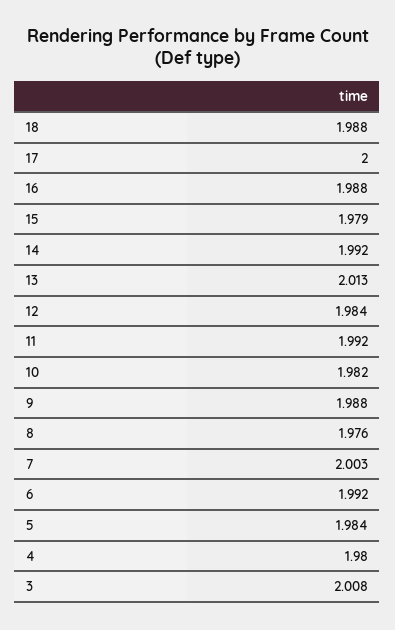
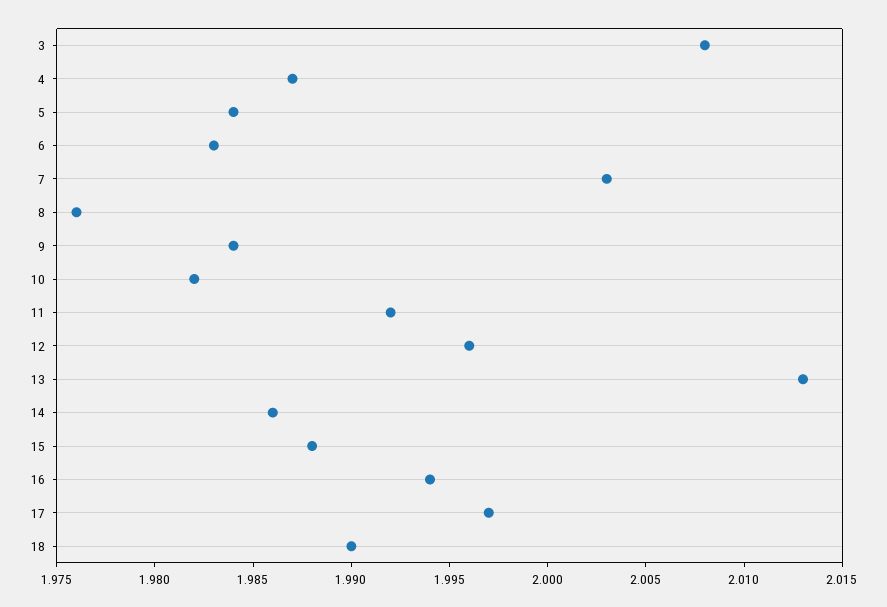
18: 1.988 -> 1.99
17: 2 -> 1.997
16: 1.988 -> 1.994
15: 1.979 -> 1.988
14: 1.992 -> 1.986
12: 1.984 -> 1.996
9: 1.988 -> 1.984
6: 1.992 -> 1.983
4: 1.98 -> 1.987

